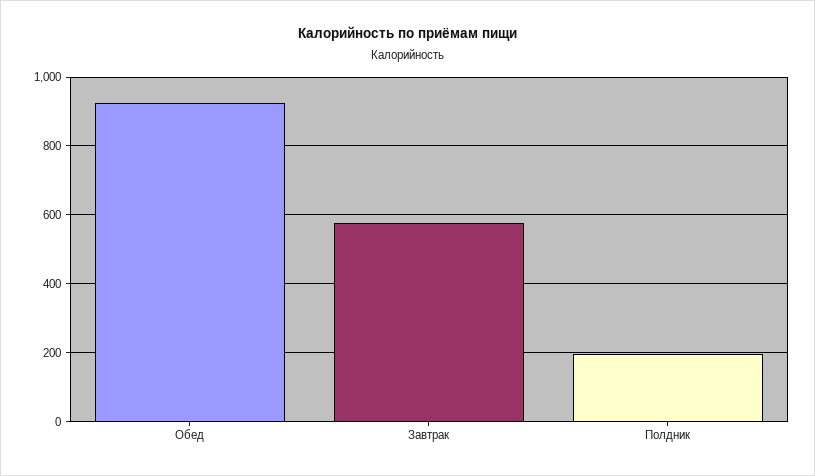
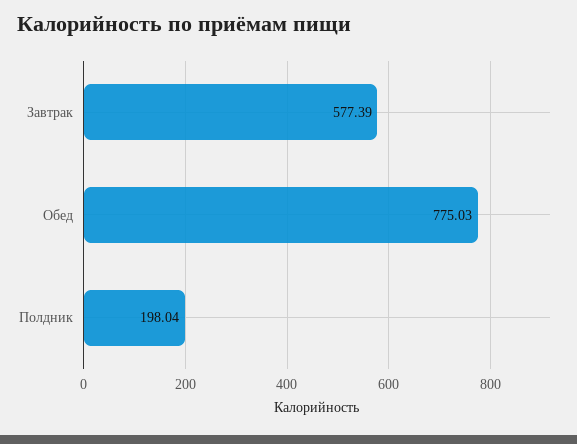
Обед: 920 -> 775.03

